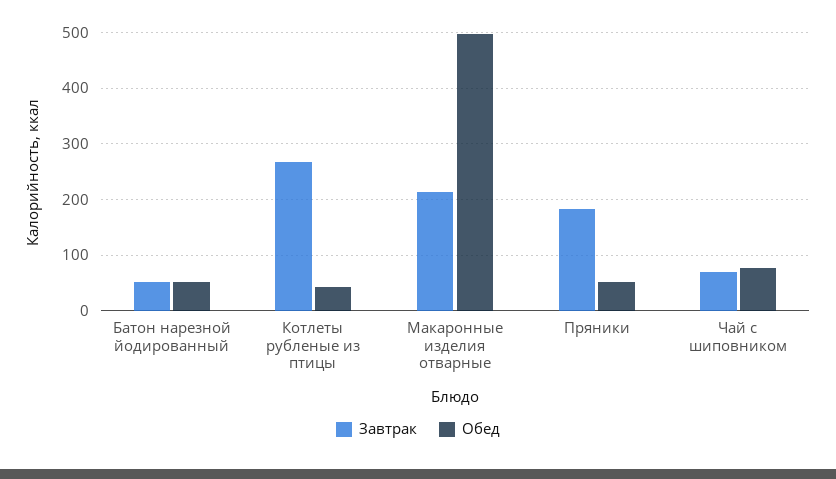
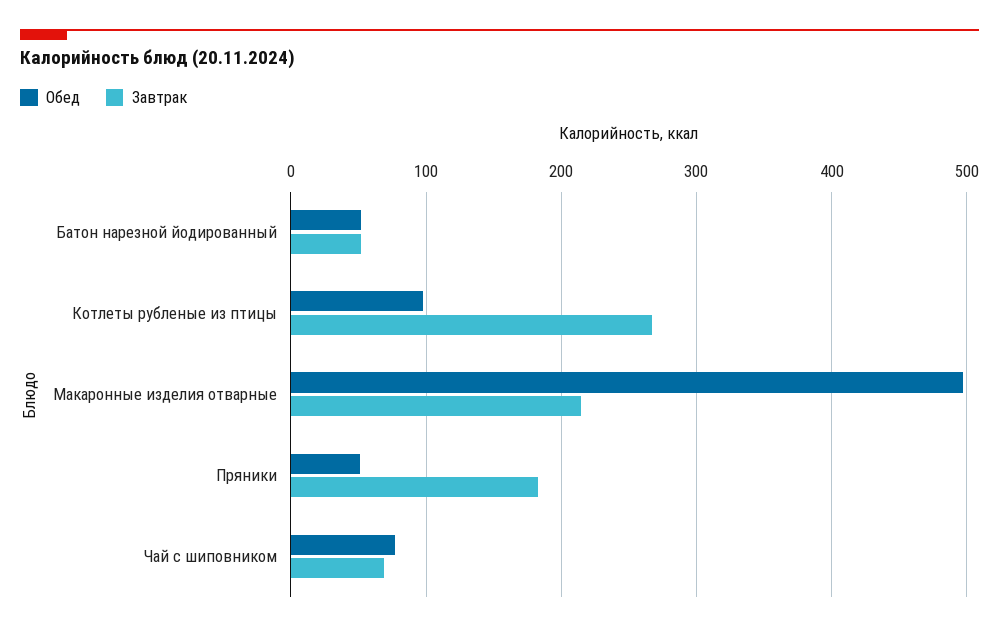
Обед, Котлеты рубленые из птицы: 40 -> 100

